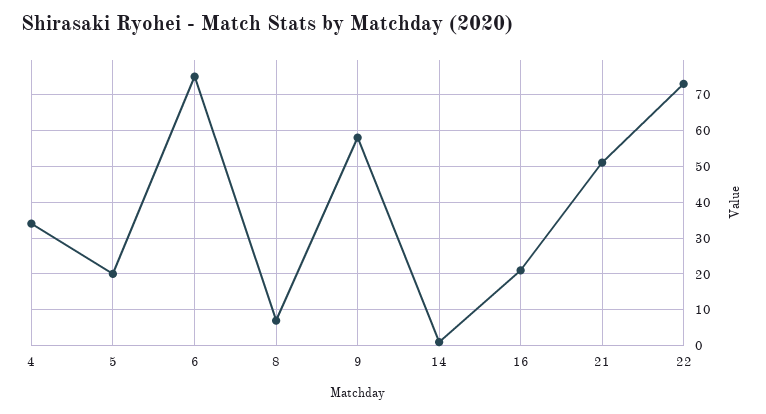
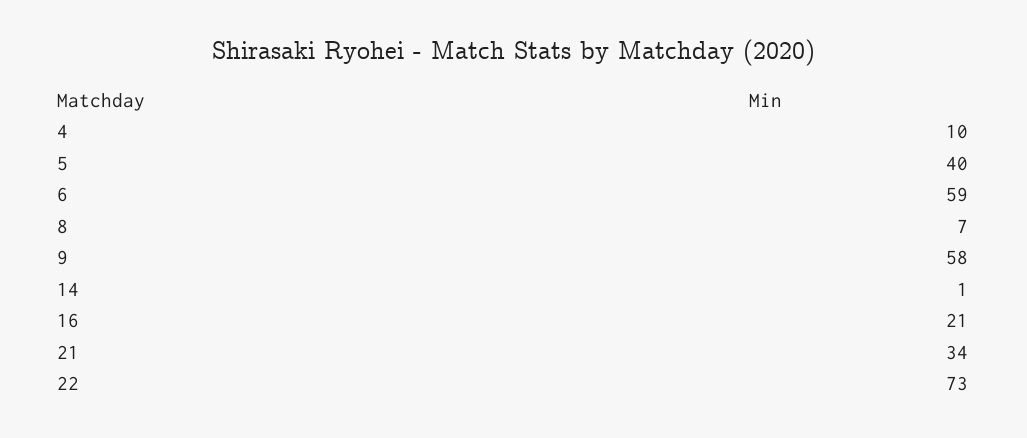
4: 35 -> 10
5: 20 -> 40
6: 75 -> 59
21: 50 -> 34

